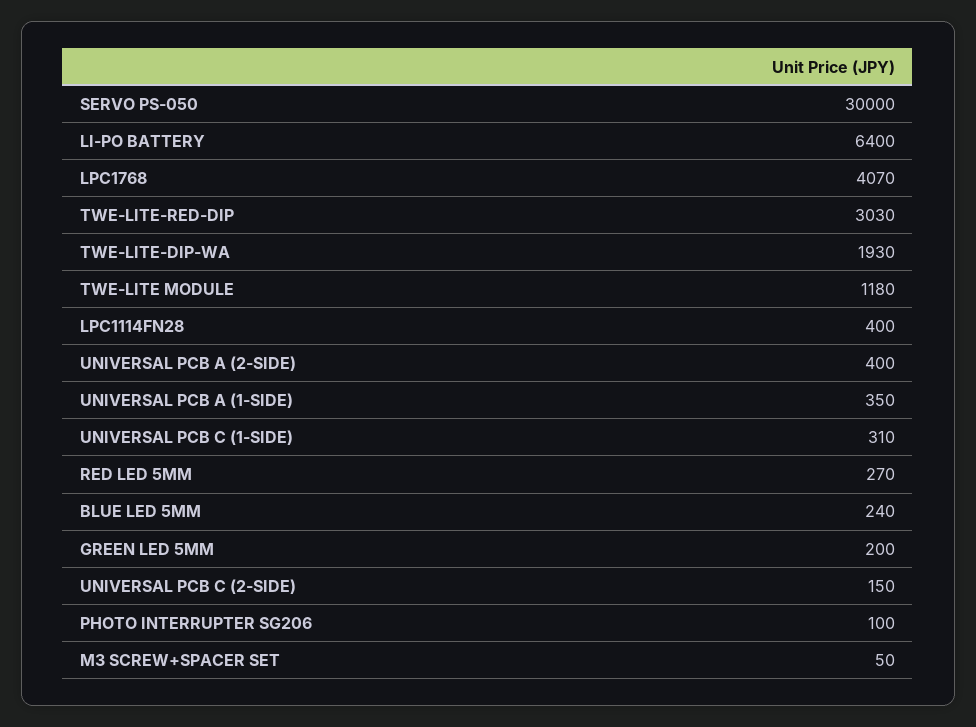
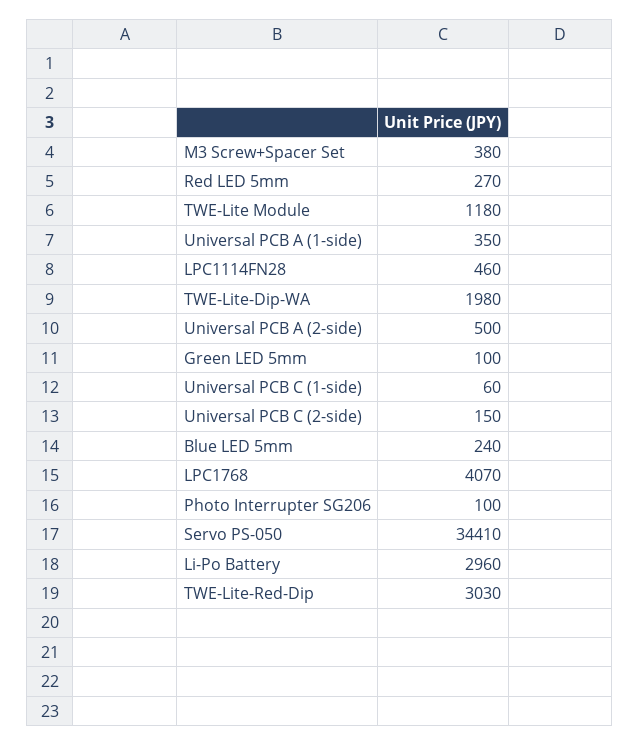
SERVO PS-050: 30000 -> 34410
LI-PO BATTERY: 6400 -> 2960
TWE-LITE-DIP-WA: 1930 -> 1980
LPC1114FN28: 400 -> 460
UNIVERSAL PCB A (2-SIDE): 400 -> 500
UNIVERSAL PCB C (1-SIDE): 310 -> 60
GREEN LED 5MM: 200 -> 100
M3 SCREW+SPACER SET: 50 -> 380

